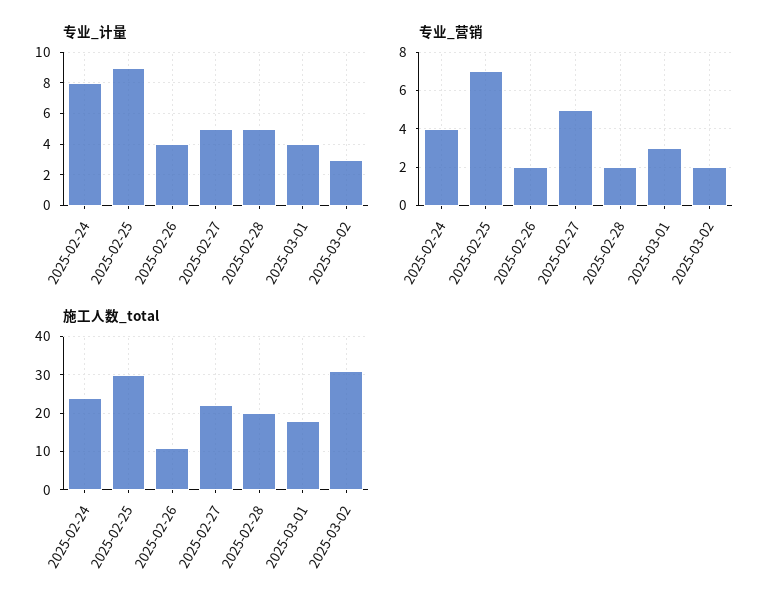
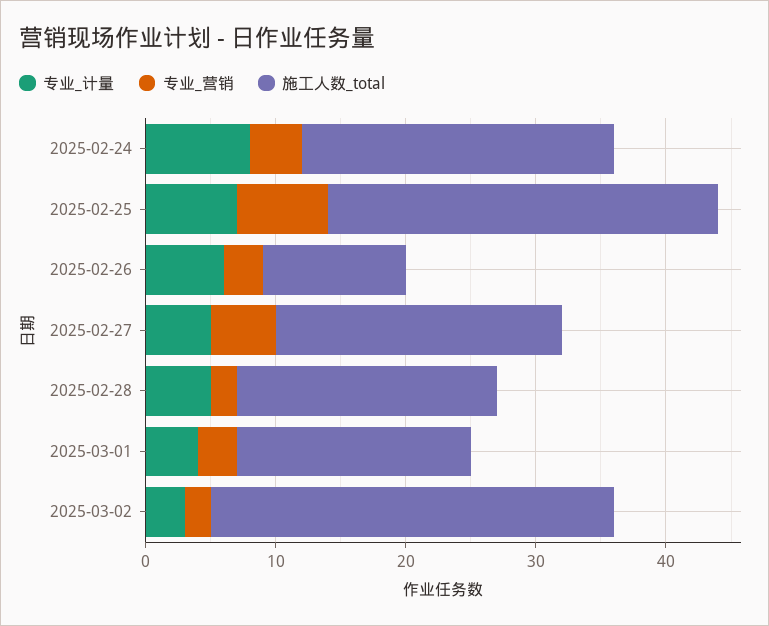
专业_计量, 2025-02-25: 9 -> 7
专业_计量, 2025-02-26: 4 -> 6
专业_营销, 2025-02-26: 2 -> 3

